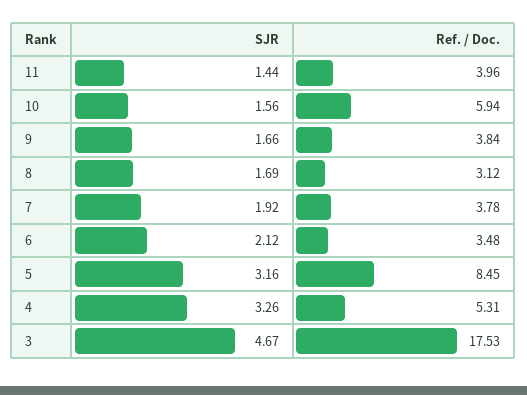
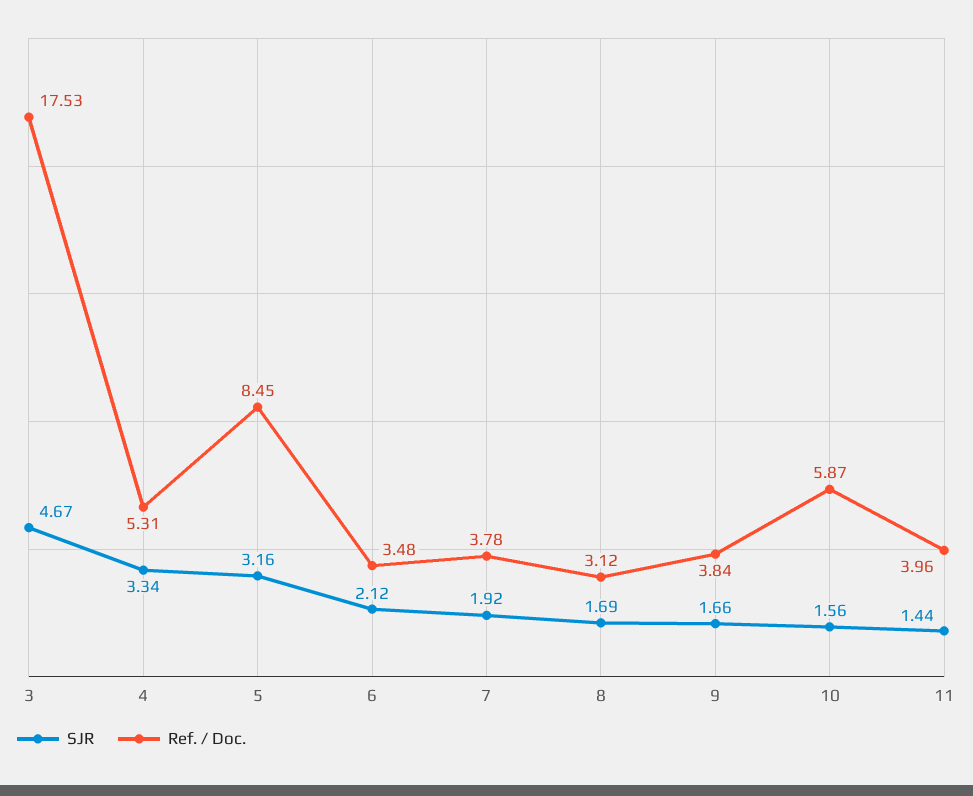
Ref. / Doc., 10: 5.94 -> 5.87
SJR, 4: 3.26 -> 3.34

